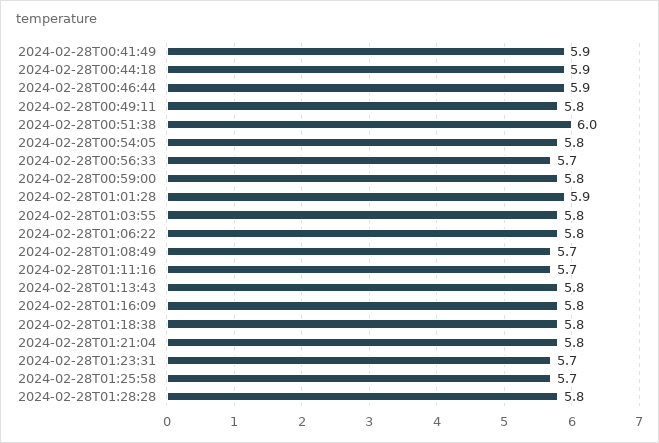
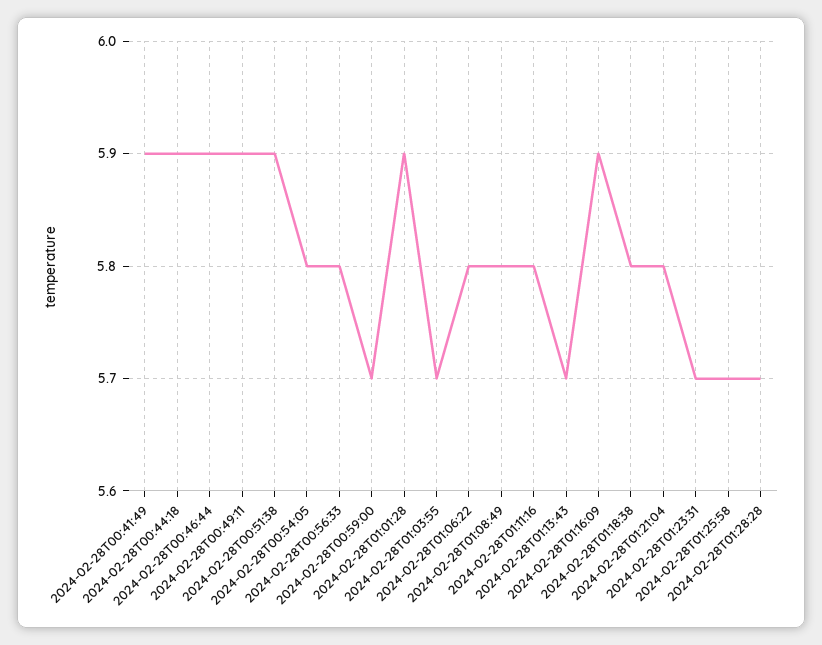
2024-02-28T00:49:11: 5.8 -> 5.9
2024-02-28T00:51:38: 6 -> 5.9
2024-02-28T00:56:33: 5.7 -> 5.8
2024-02-28T00:59:00: 5.8 -> 5.7
2024-02-28T01:03:55: 5.8 -> 5.7
2024-02-28T01:08:49: 5.7 -> 5.8
2024-02-28T01:11:16: 5.7 -> 5.8
2024-02-28T01:13:43: 5.8 -> 5.7
2024-02-28T01:16:09: 5.8 -> 5.9
2024-02-28T01:28:28: 5.8 -> 5.7

